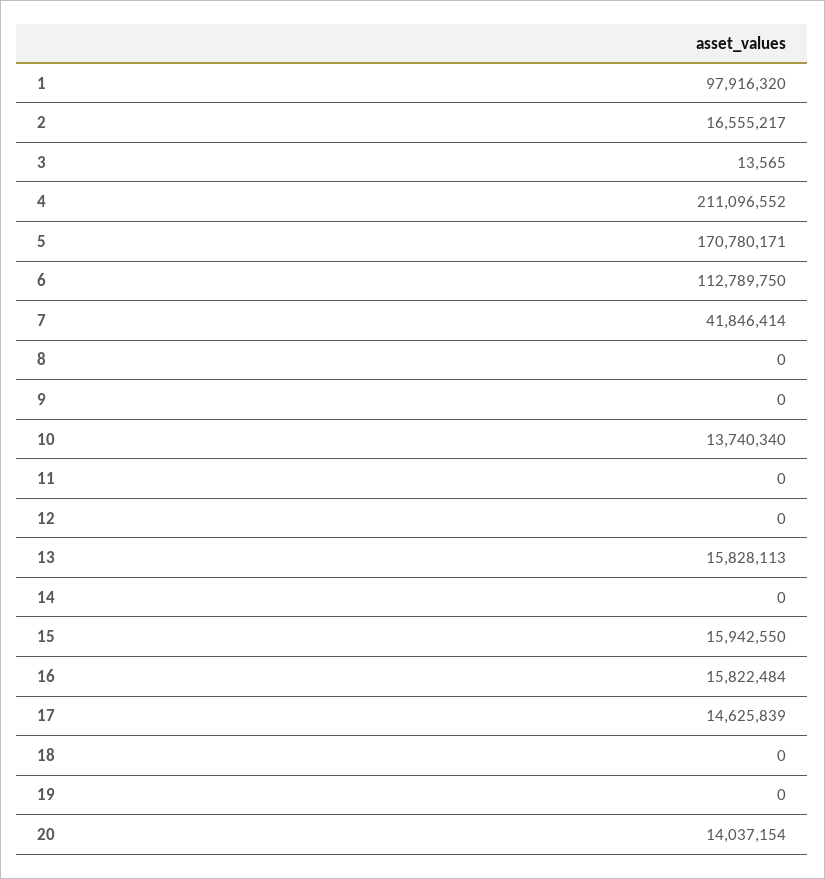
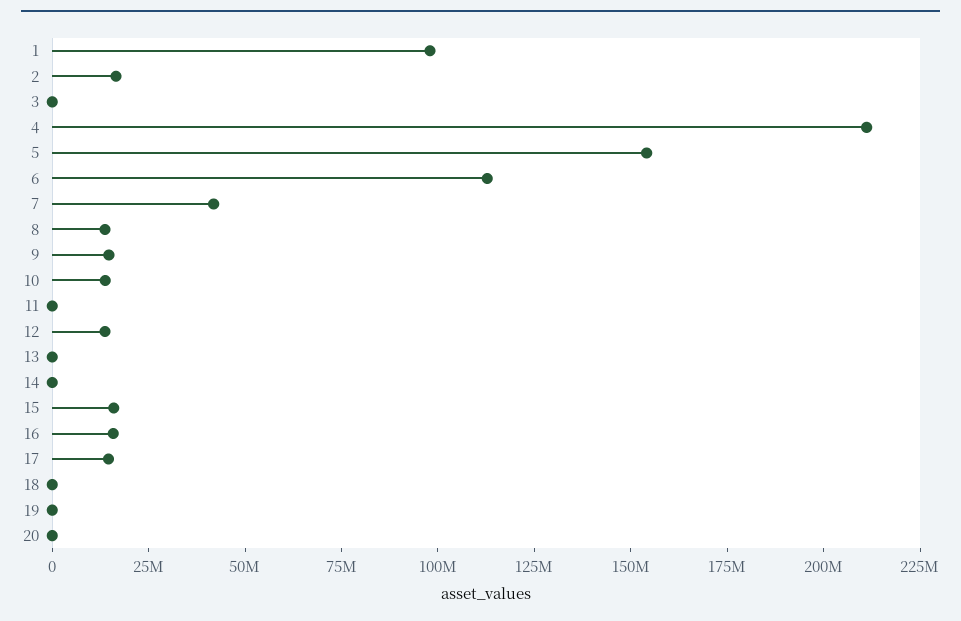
5: 170780171 -> 155000000
8: 0 -> 15000000
9: 0 -> 15000000
12: 0 -> 15000000
13: 15828113 -> 0
20: 14037154 -> 0

